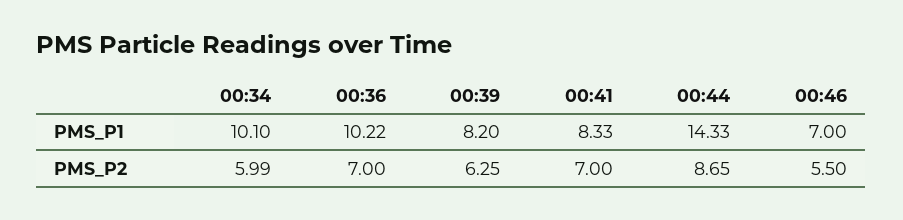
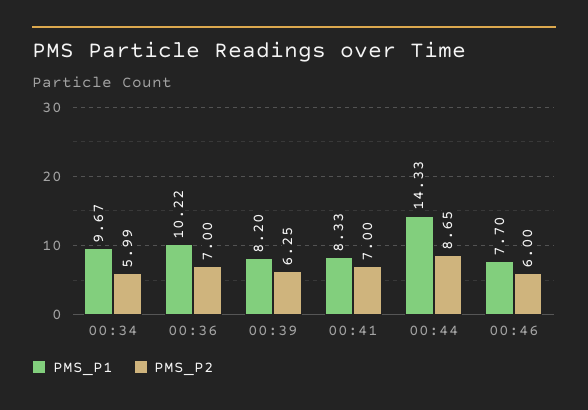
PMS_P1, 00:34: 10.1 -> 9.67
PMS_P1, 00:46: 7 -> 7.7
PMS_P2, 00:46: 5.5 -> 6

